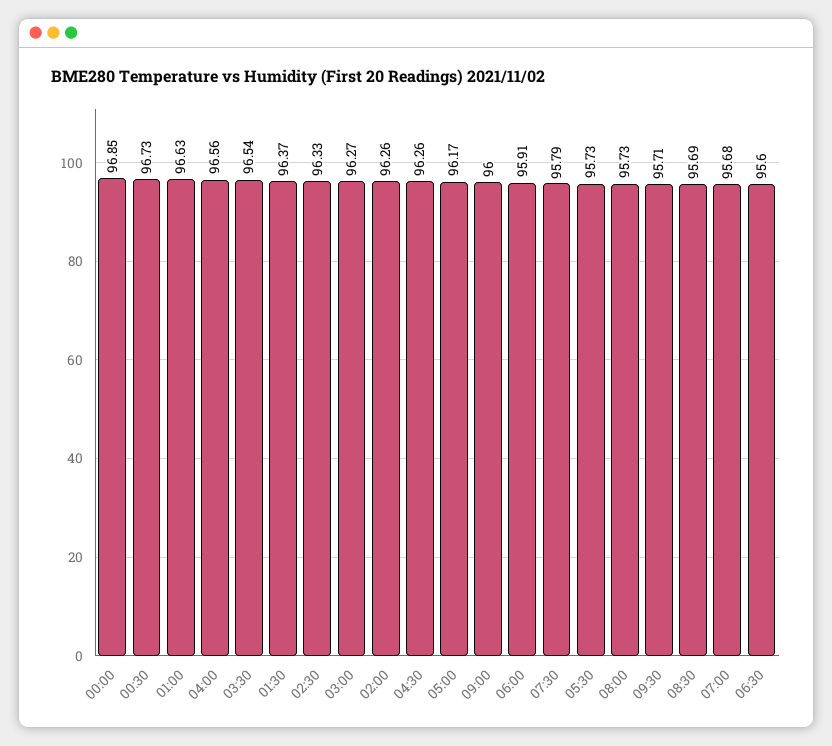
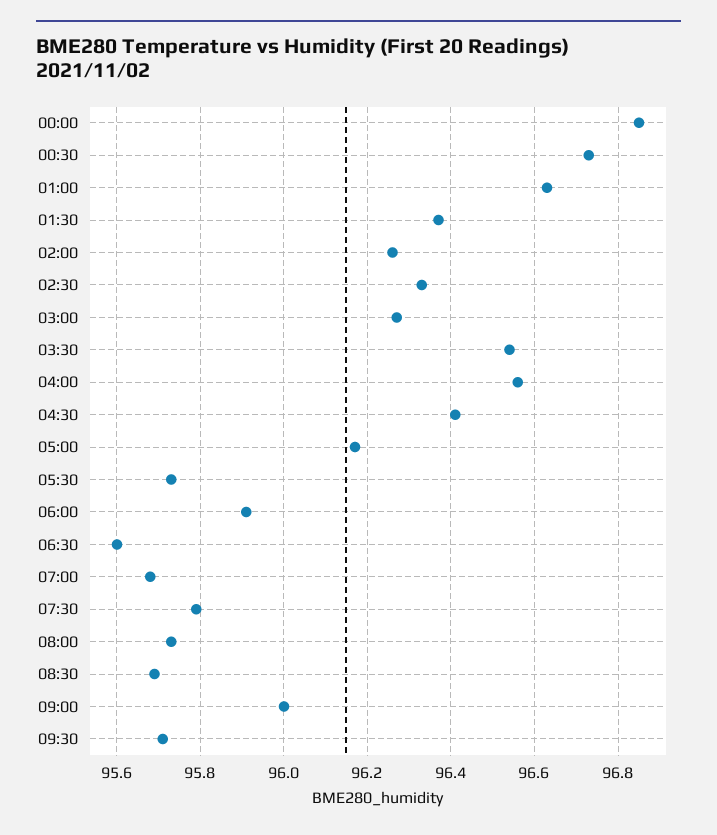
04:30: 96.26 -> 96.4

